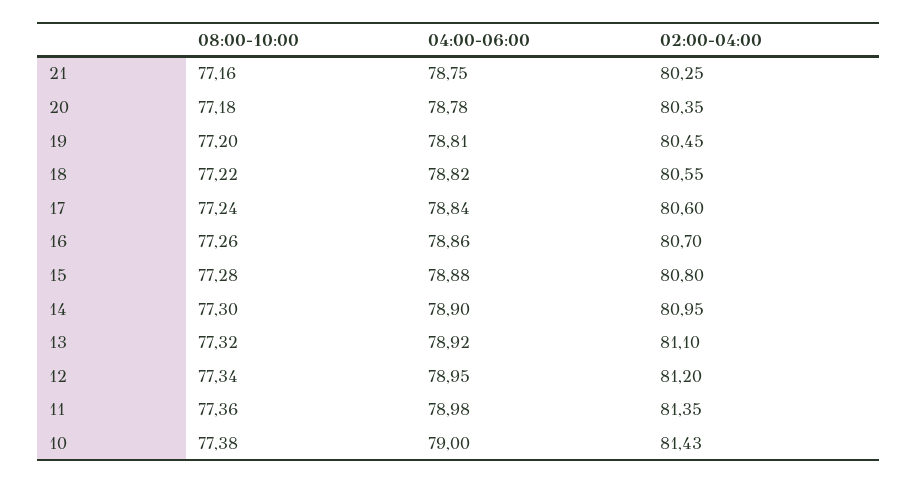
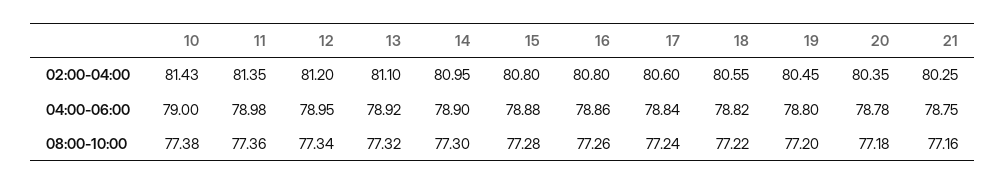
04:00-06:00, 19: 78.81 -> 78.8
02:00-04:00, 16: 80.7 -> 80.8

